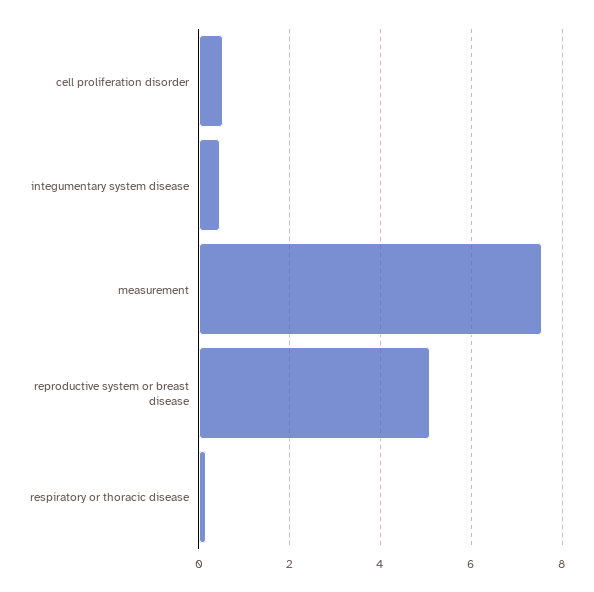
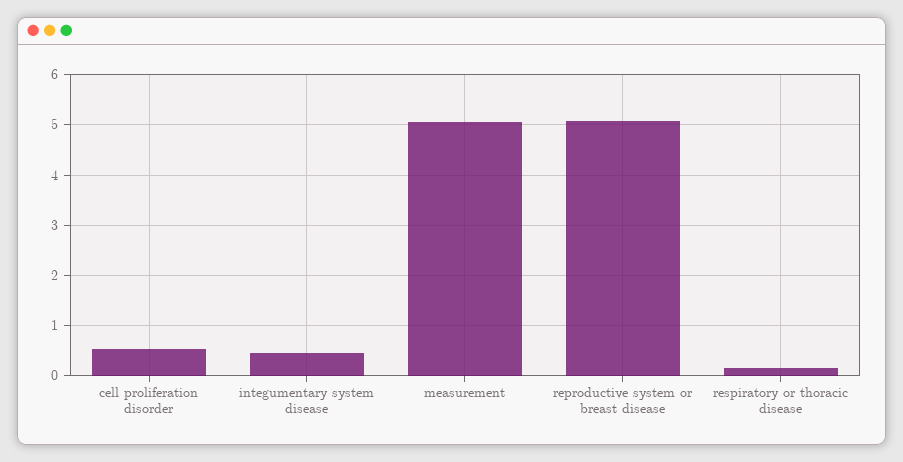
measurement: 7.6 -> 5

